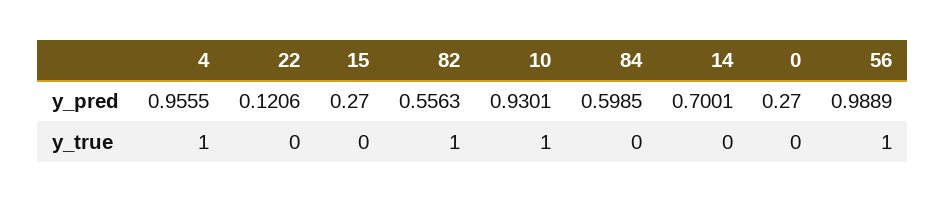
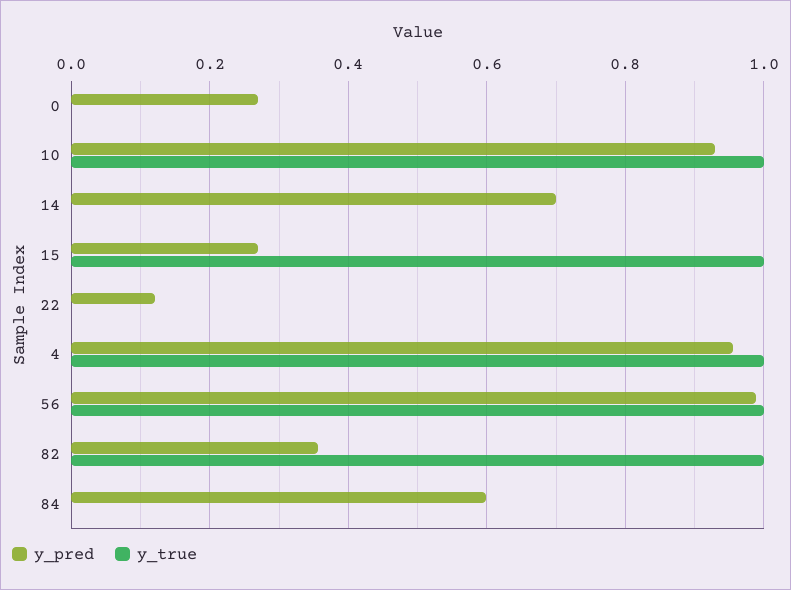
y_pred, 82: 0.5563 -> 0.36
y_true, 15: 0 -> 1

